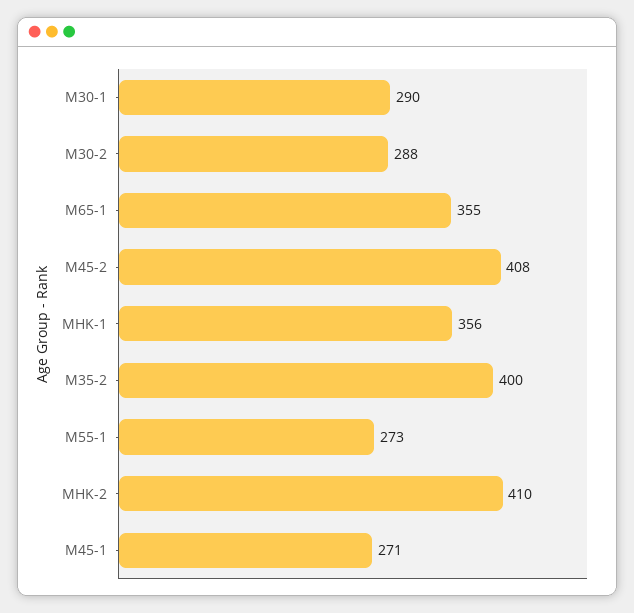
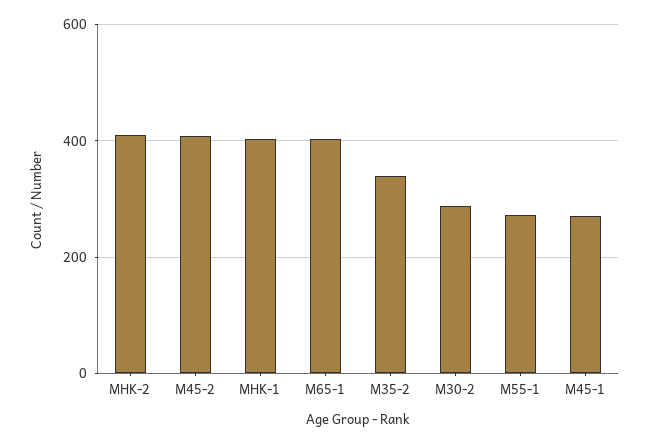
M30-1: 290 -> none
M65-1: 355 -> 400
MHK-1: 356 -> 400
M35-2: 400 -> 340

